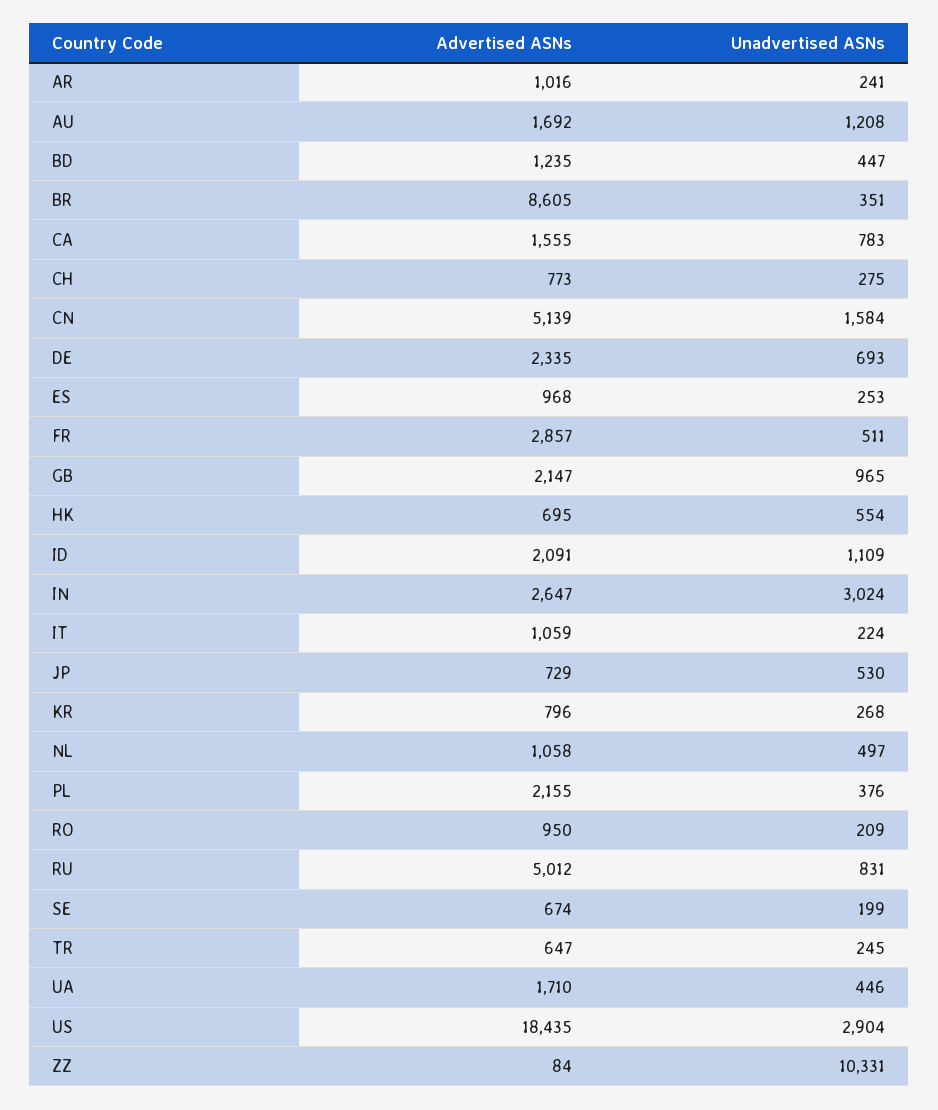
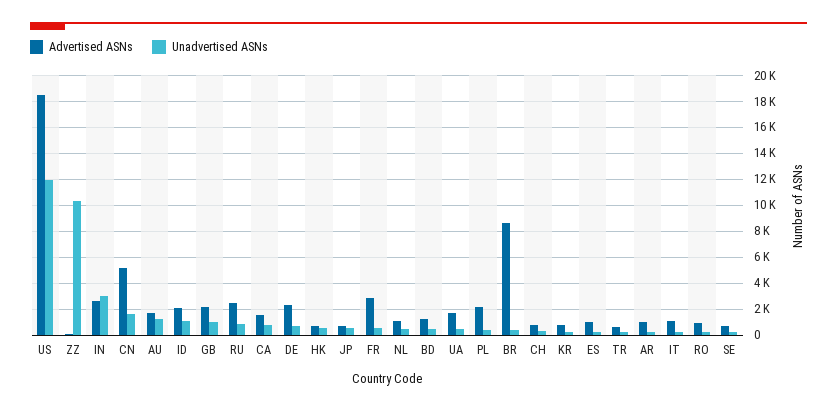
Advertised ASNs, RU: 5012 -> 2500
Unadvertised ASNs, US: 2904 -> 12000

